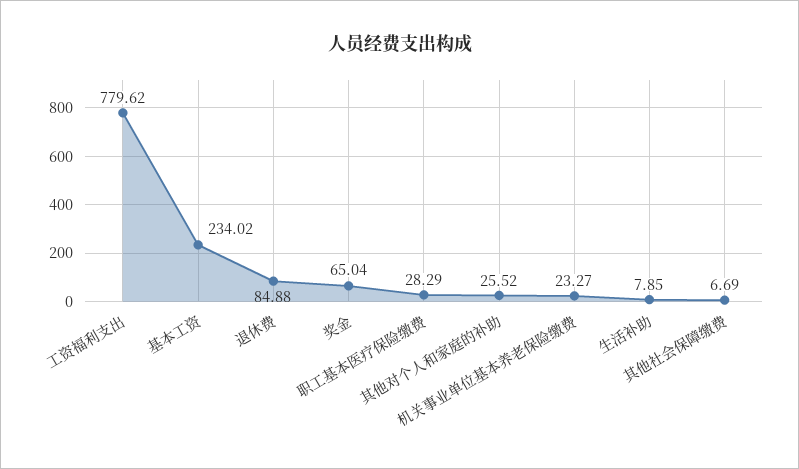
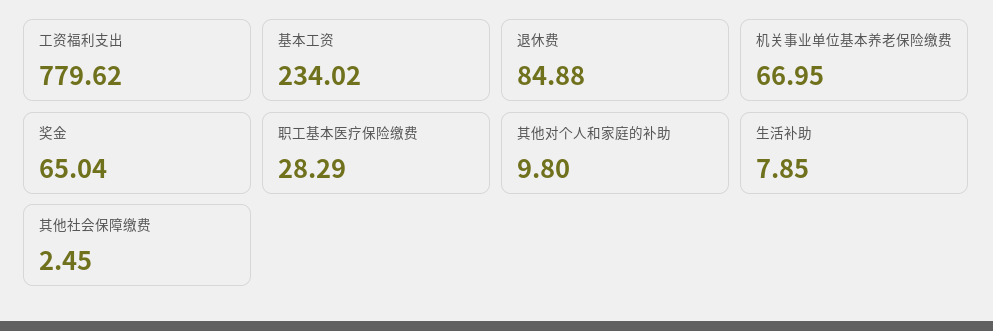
其他对个人和家庭的补助: 25.52 -> 9.8
机关事业单位基本养老保险缴费: 23.27 -> 66.95
其他社会保障缴费: 6.69 -> 2.45

